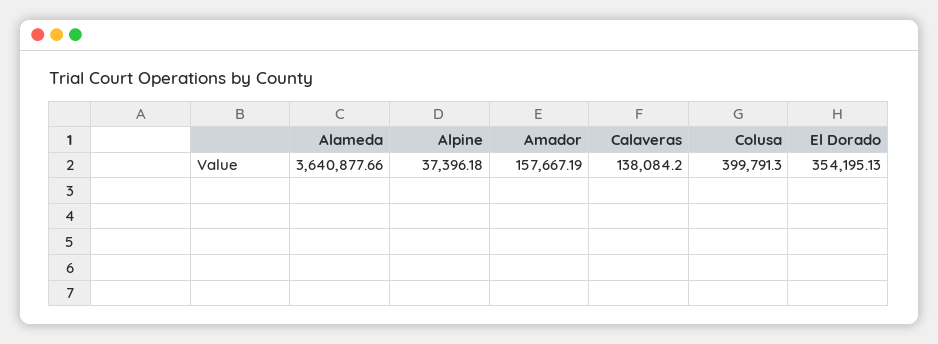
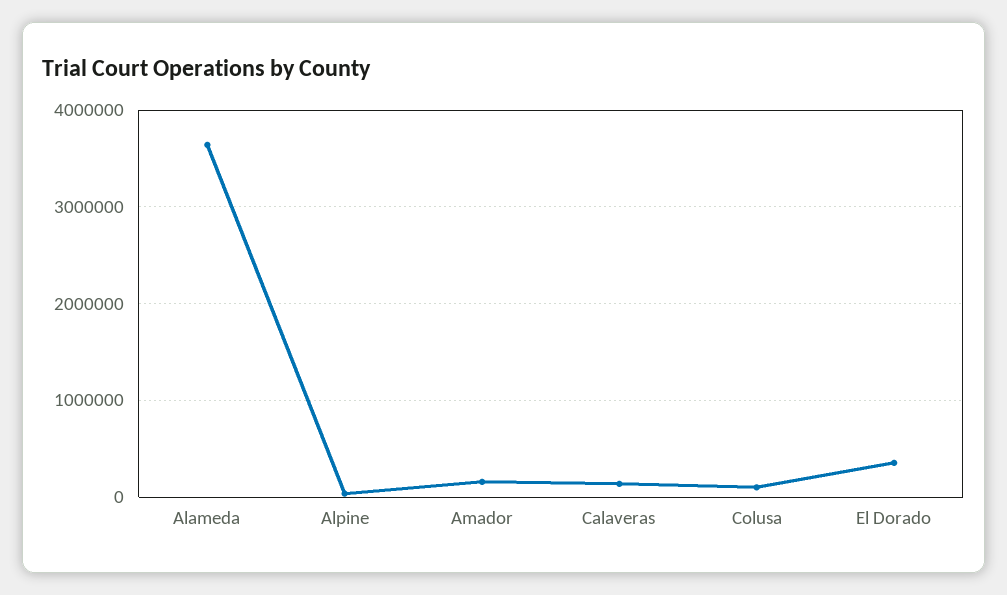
Colusa: 399791.3 -> 100000

